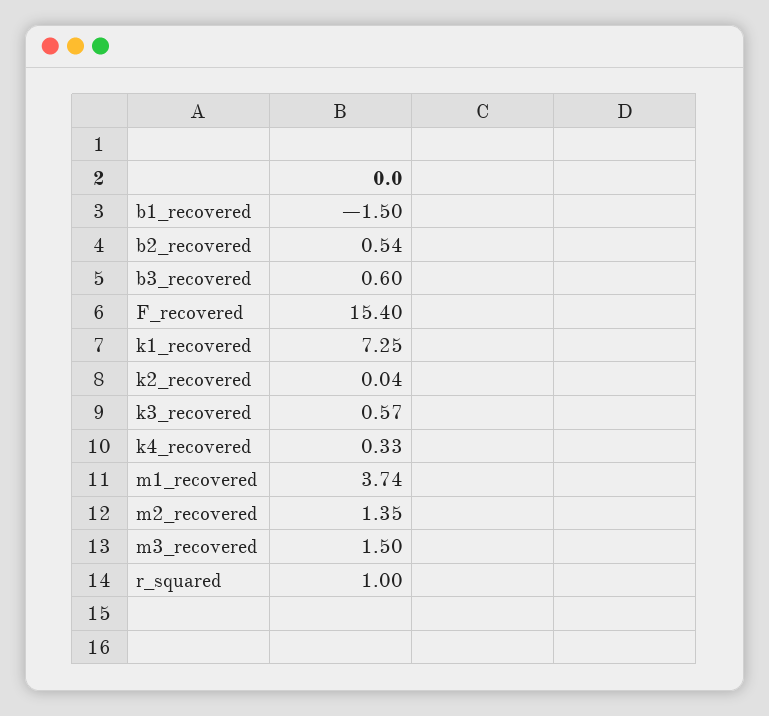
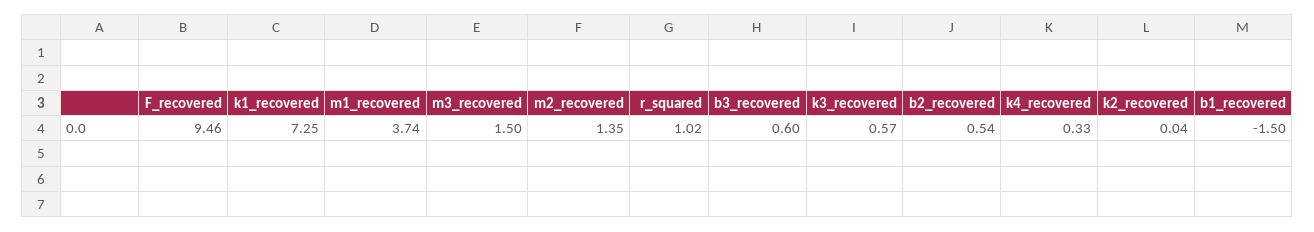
F_recovered: 15.4 -> 9.46
r_squared: 1 -> 1.02

